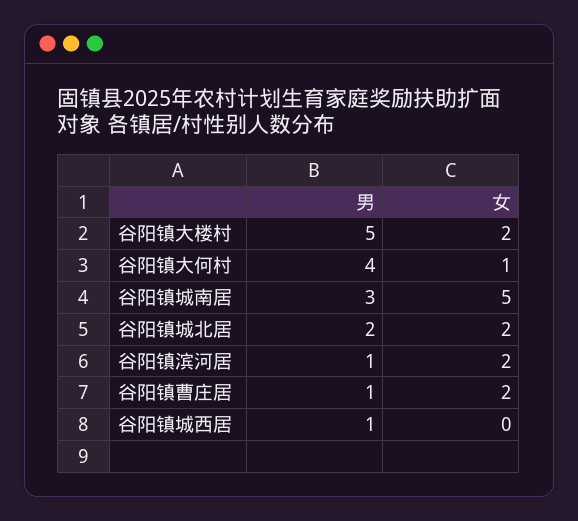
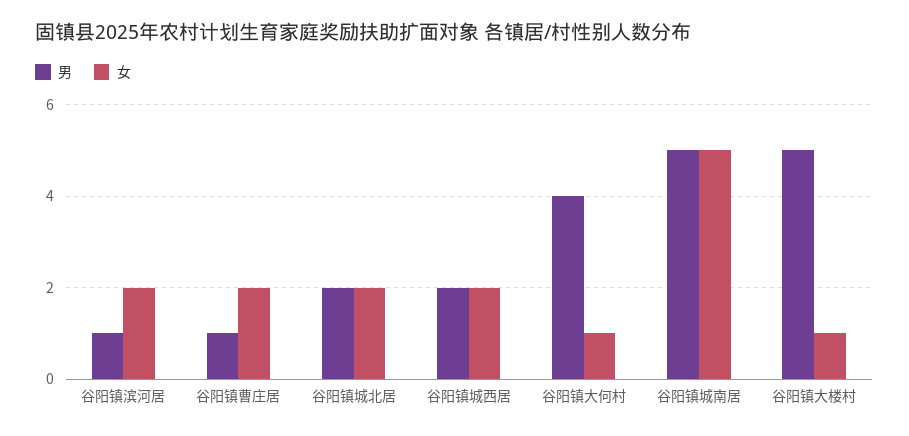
女, 谷阳镇大楼村: 2 -> 1
男, 谷阳镇城南居: 3 -> 5
男, 谷阳镇城西居: 1 -> 2
女, 谷阳镇城西居: 0 -> 2

